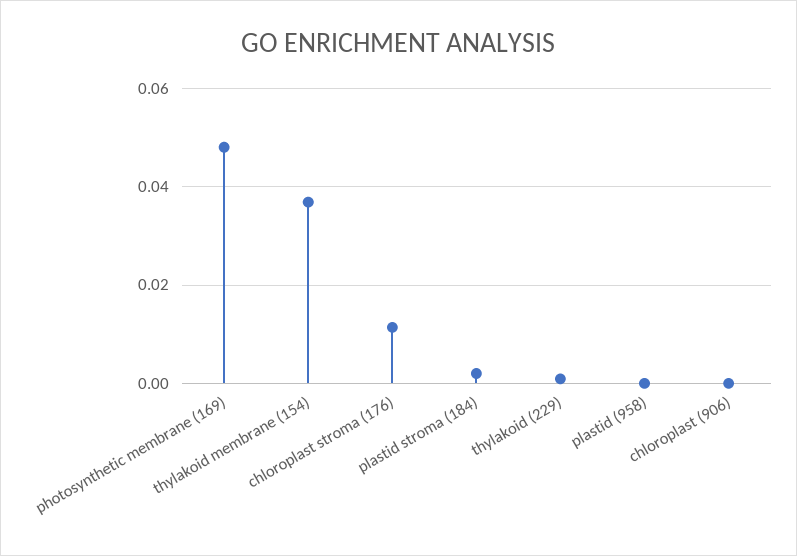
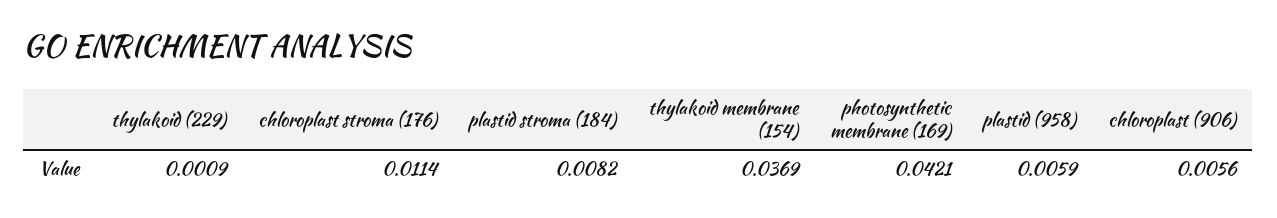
photosynthetic membrane (169): 0.048 -> 0.0421
plastid stroma (184): 0.002 -> 0.0082
plastid (958): 0 -> 0.0059
chloroplast (906): 0 -> 0.0056

